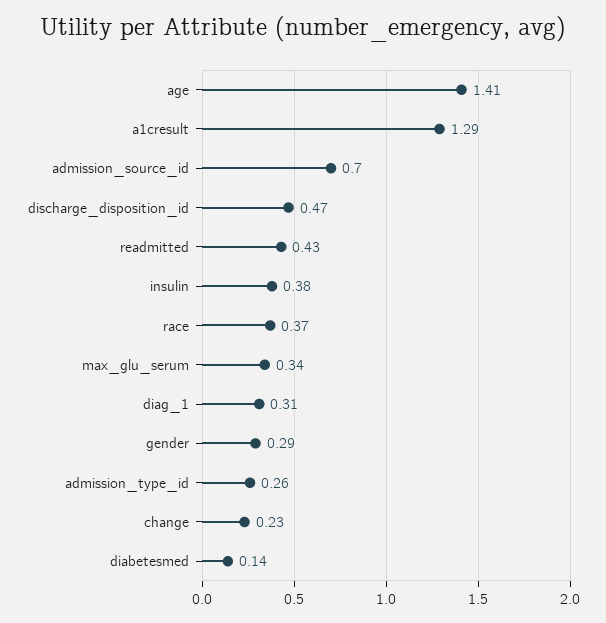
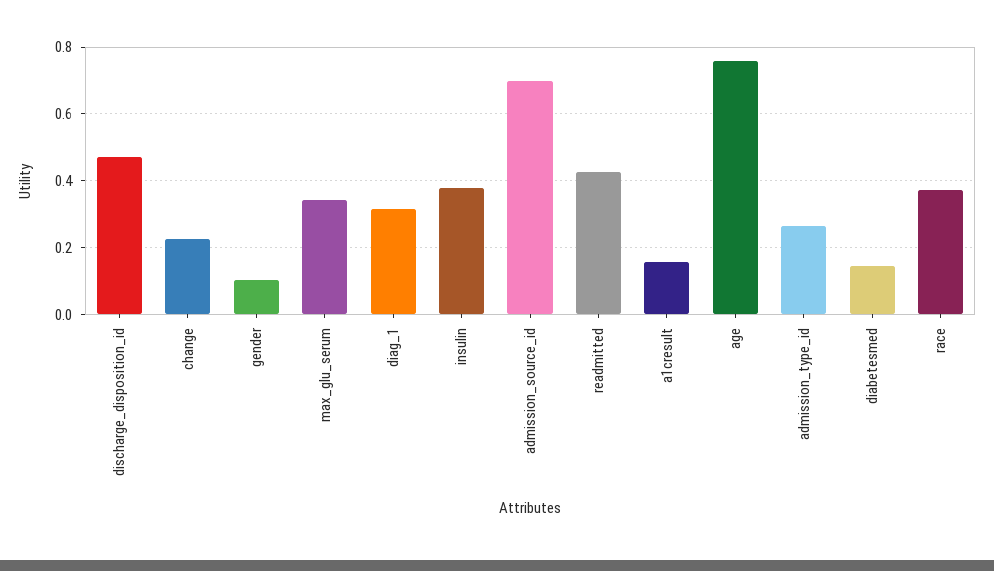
age: 1.41 -> 0.76
a1cresult: 1.29 -> 0.16
gender: 0.29 -> 0.1

